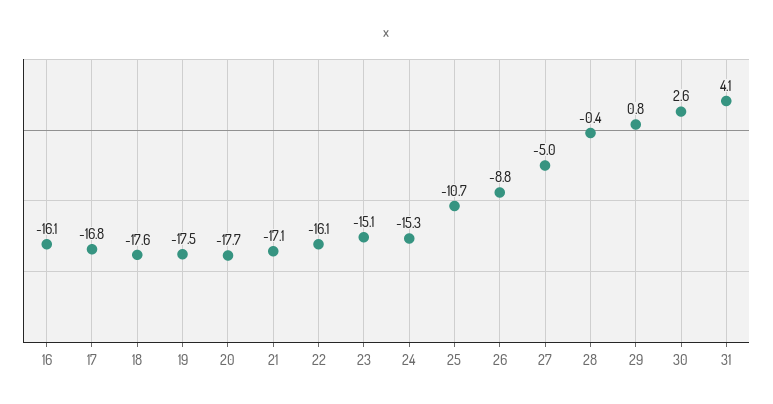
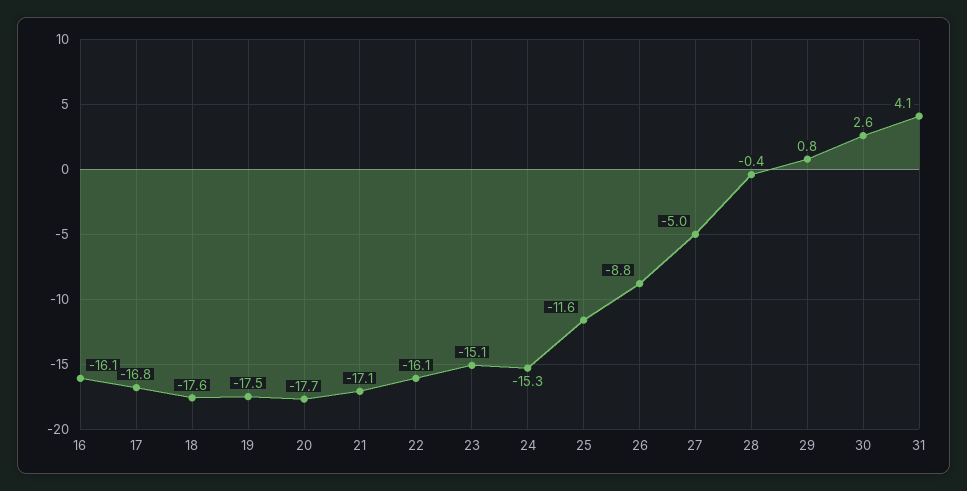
25: -10.7 -> -11.6

